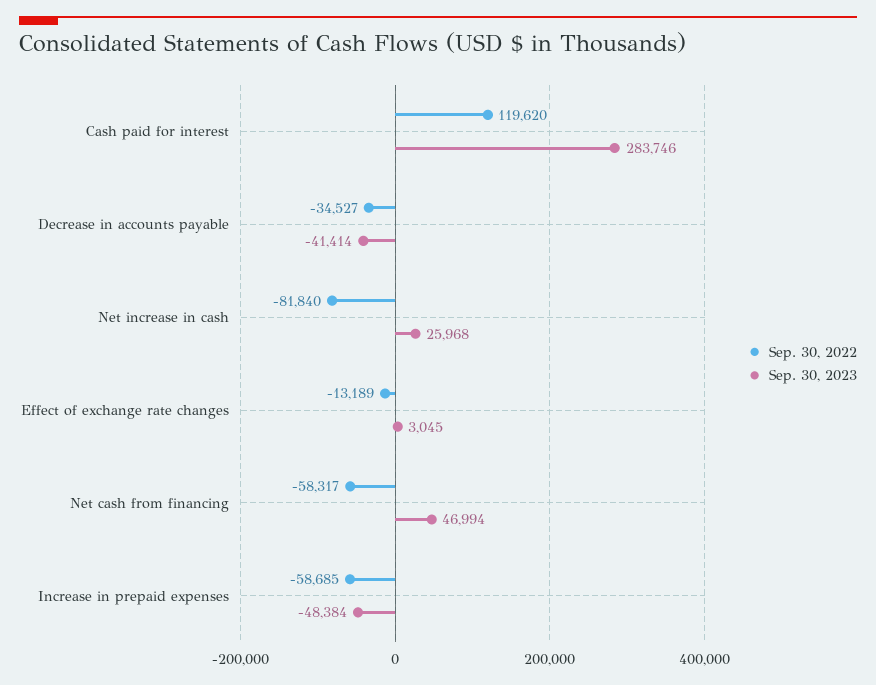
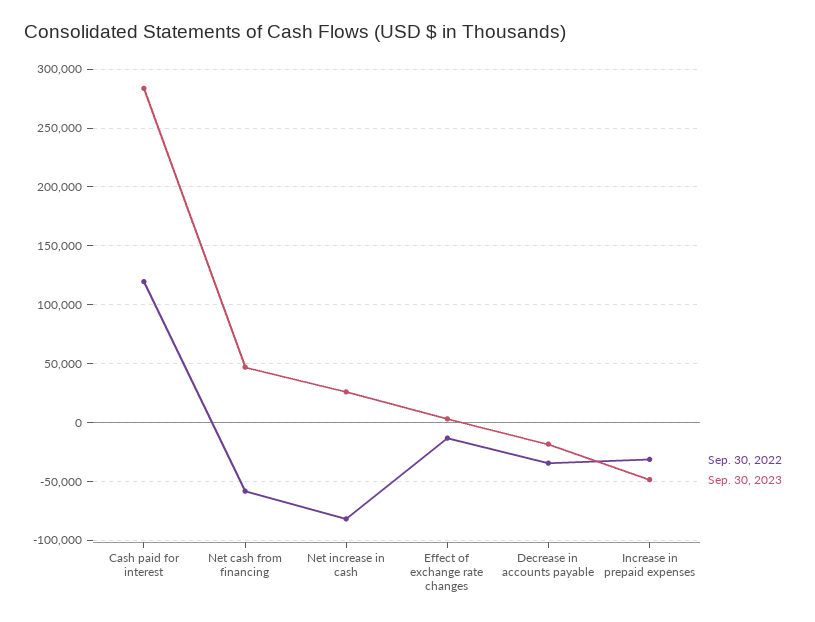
Sep. 30, 2023, Decrease in accounts payable: -41414 -> -20000
Sep. 30, 2022, Increase in prepaid expenses: -58685 -> -30000

